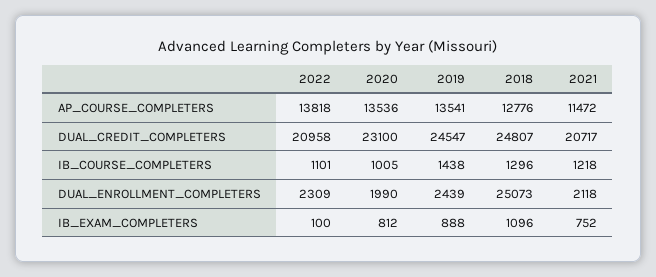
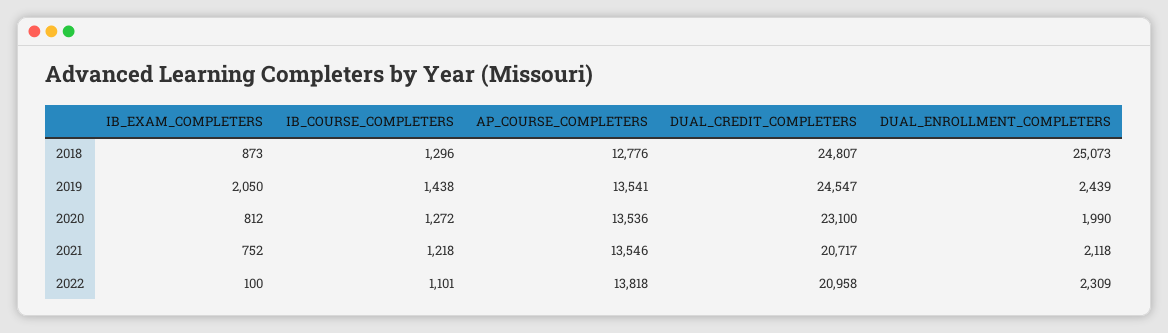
2021, AP_COURSE_COMPLETERS: 11472 -> 13546
2020, IB_COURSE_COMPLETERS: 1005 -> 1272
2019, IB_EXAM_COMPLETERS: 888 -> 2050
2018, IB_EXAM_COMPLETERS: 1096 -> 873

